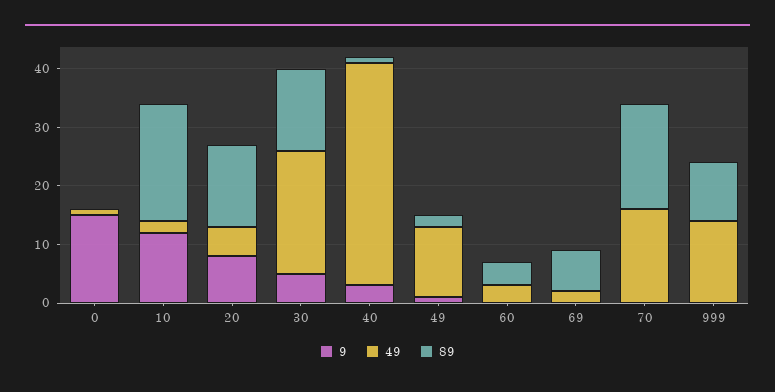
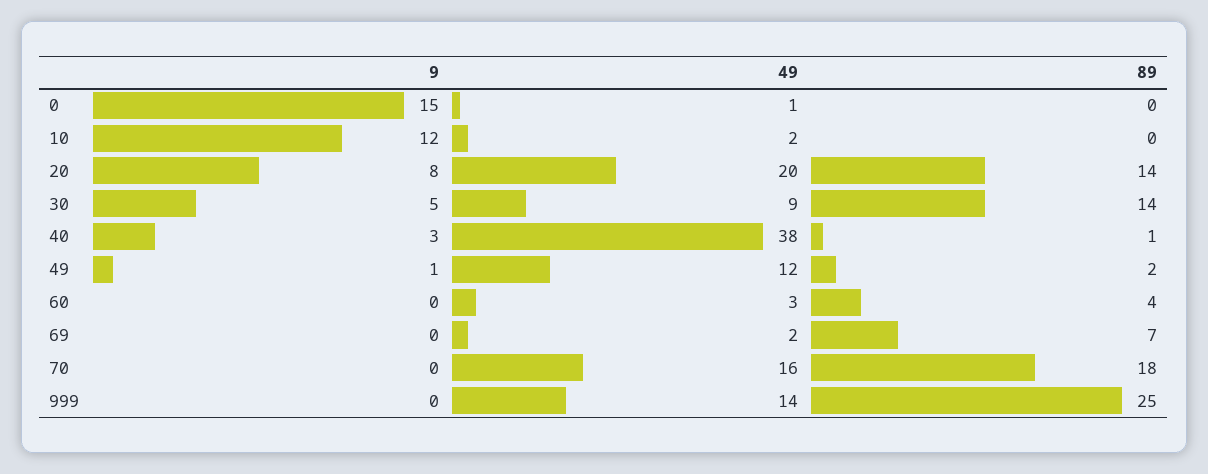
89, 10: 20 -> 0
49, 20: 5 -> 20
49, 30: 20 -> 9
89, 999: 10 -> 25

